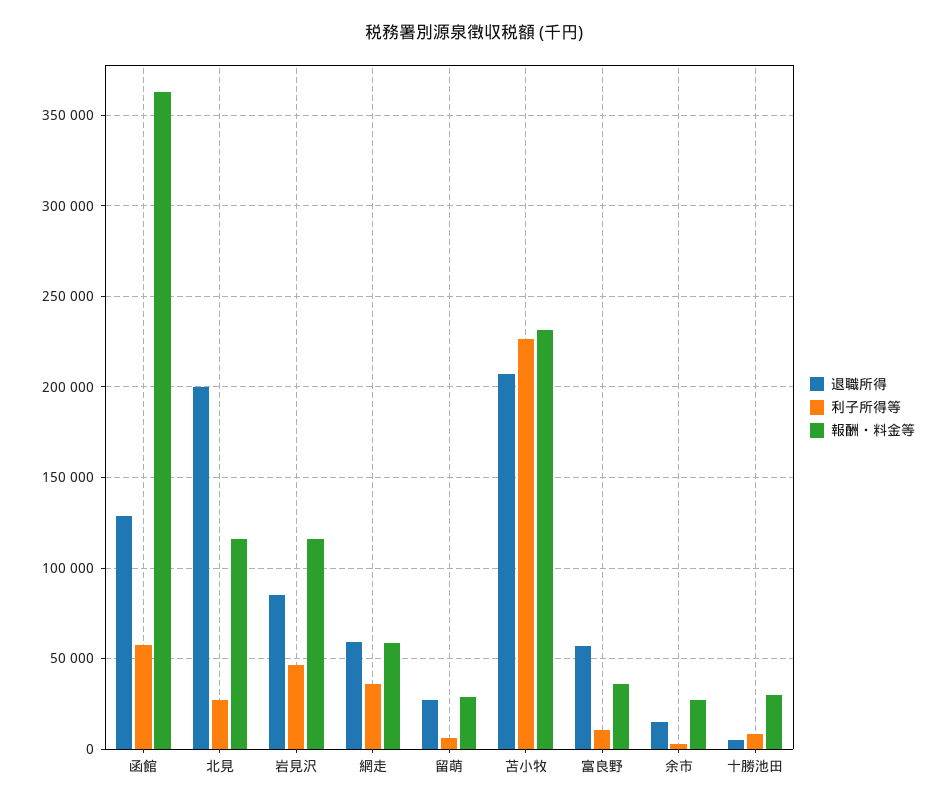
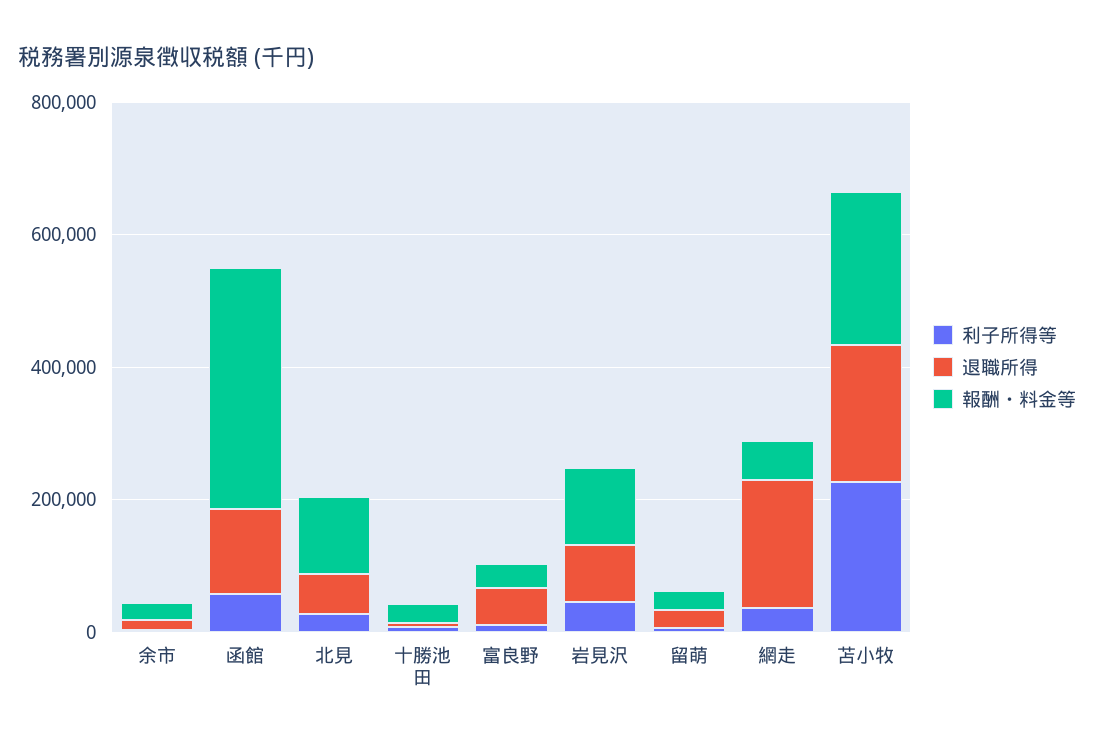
退職所得, 北見: 200000 -> 50000
退職所得, 網走: 60000 -> 200000

